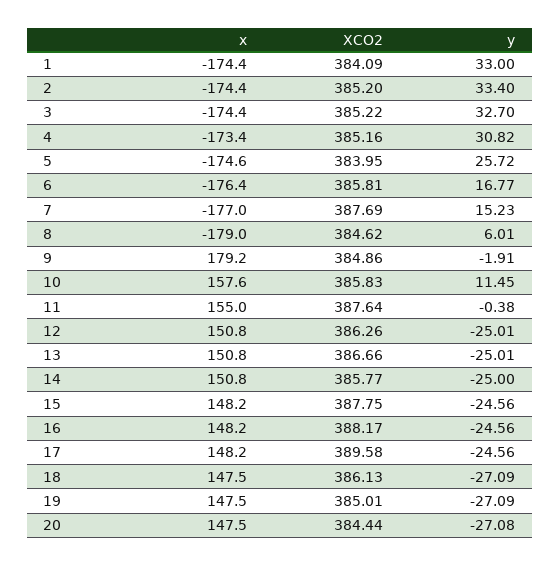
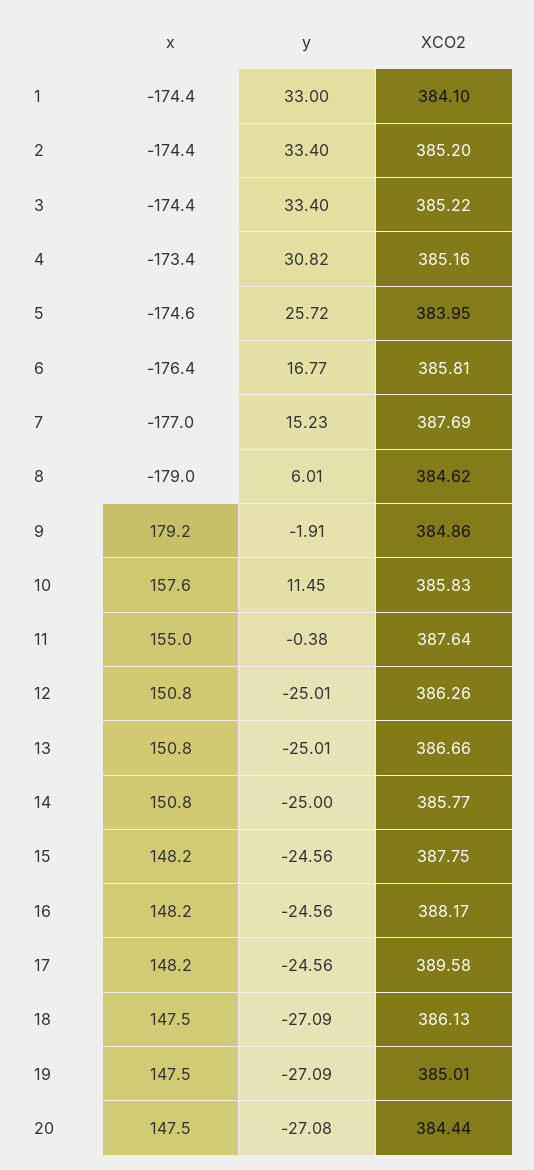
XCO2, 1: 384.09 -> 384.1
y, 3: 32.7 -> 33.4

